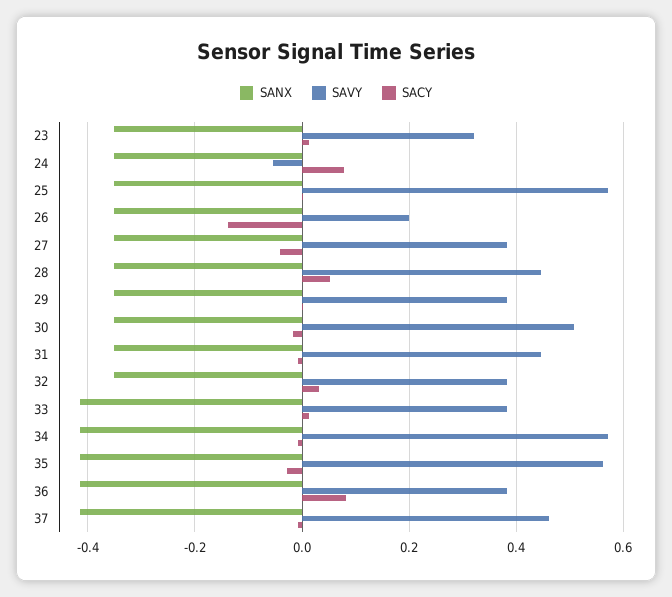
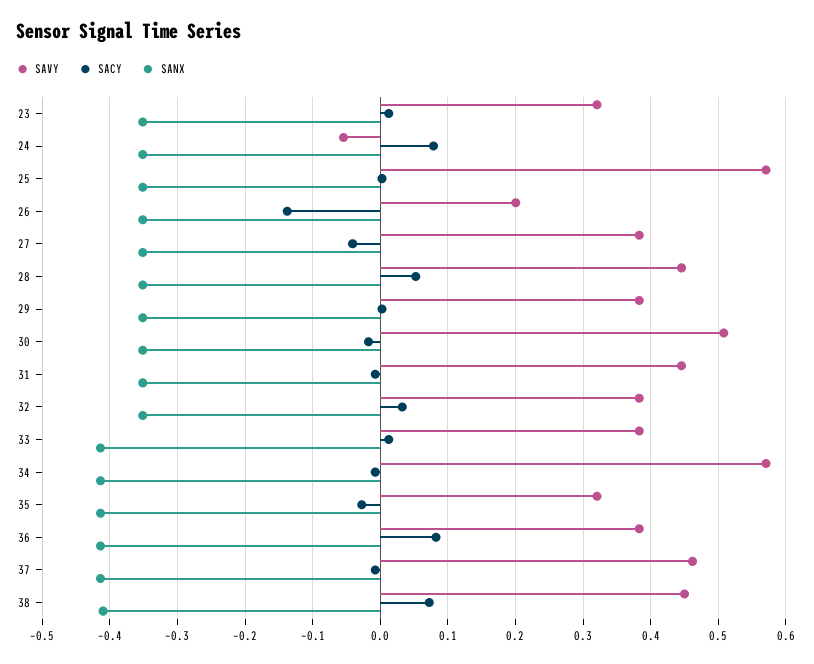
SAVY, 35: 0.56 -> 0.32
SAVY, 38: none -> 0.45
SACY, 38: none -> 0.07
SANX, 38: none -> -0.41

